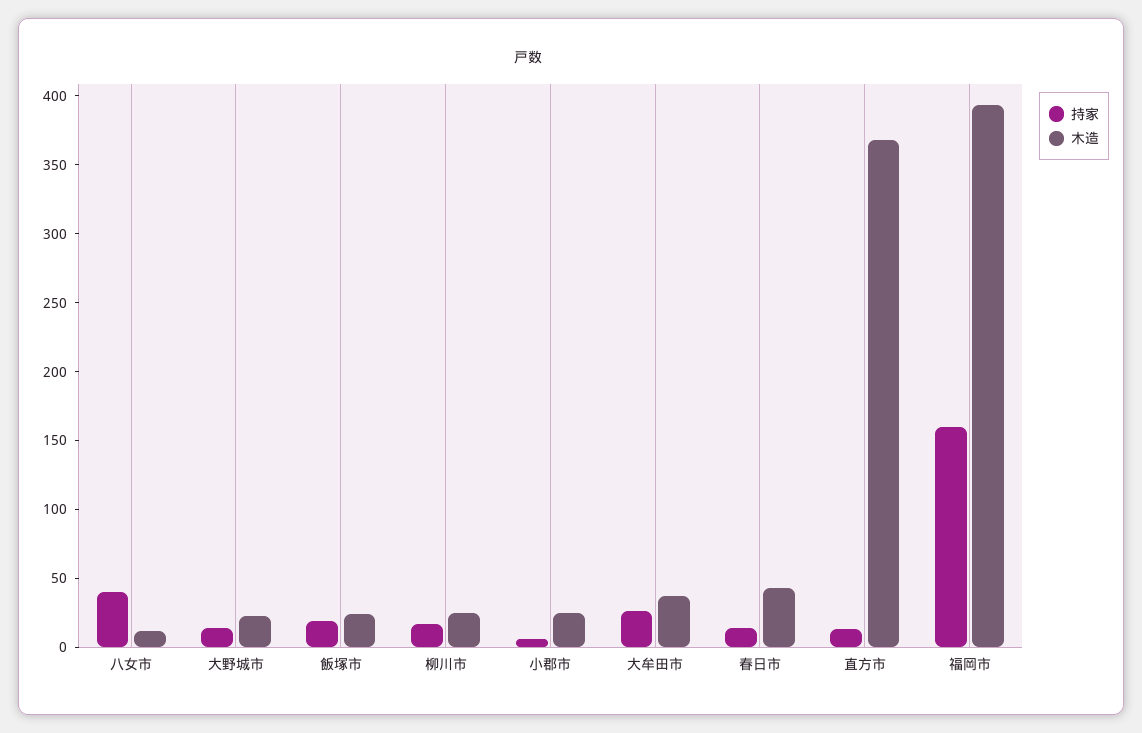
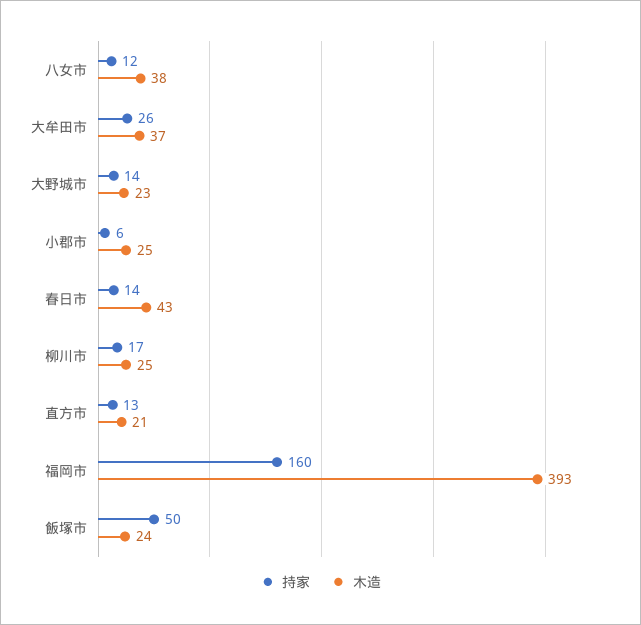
持家, 八女市: 40 -> 12
木造, 八女市: 10 -> 38
持家, 飯塚市: 20 -> 50
木造, 直方市: 370 -> 21

